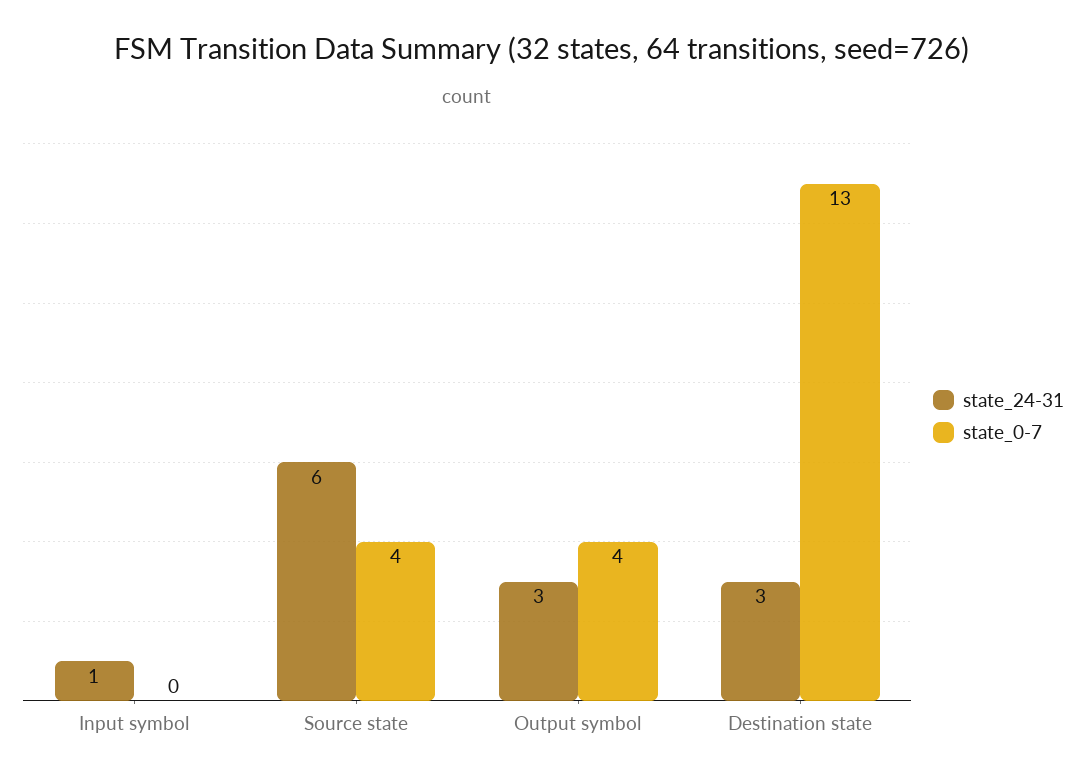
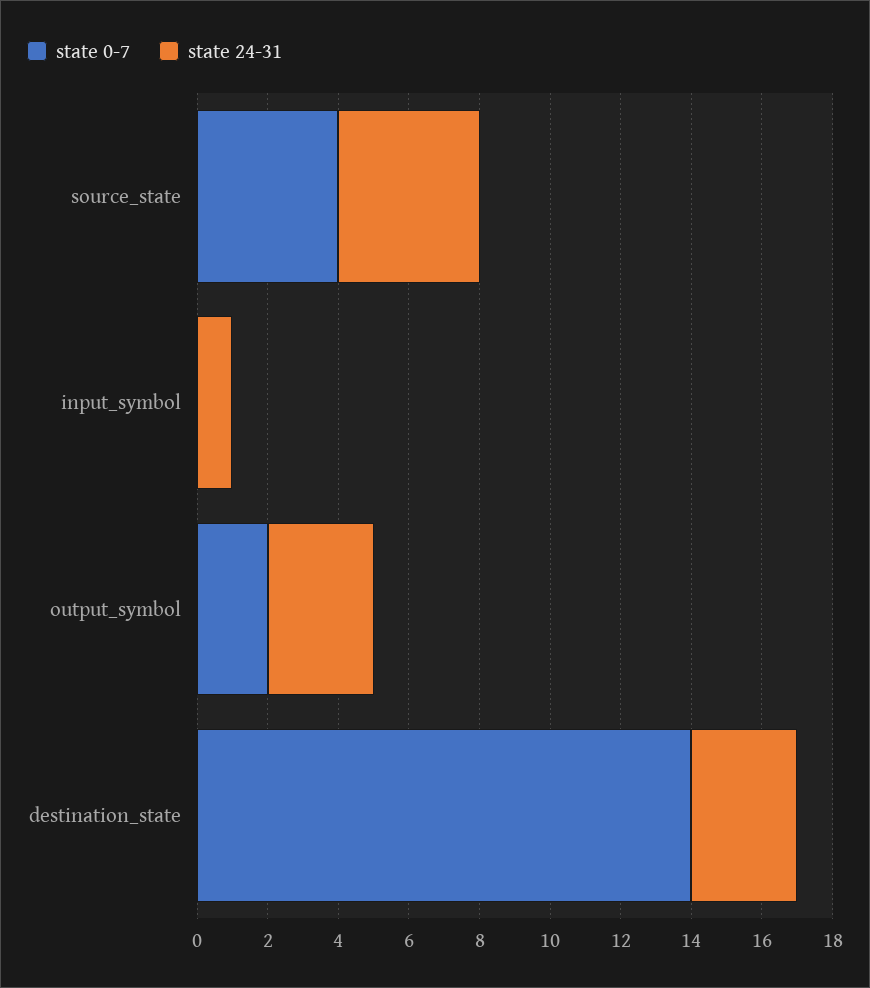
state_24-31, Source state: 6 -> 4
state_0-7, Output symbol: 4 -> 2
state_0-7, Destination state: 13 -> 14

